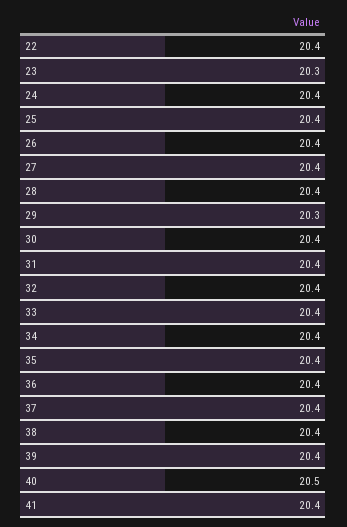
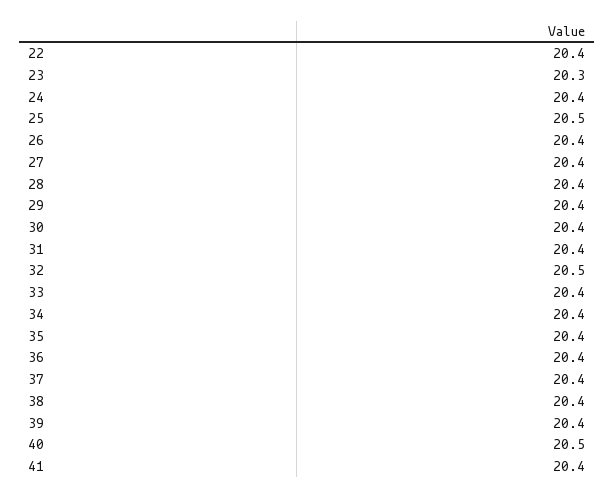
25: 20.4 -> 20.5
29: 20.3 -> 20.4
32: 20.4 -> 20.5

